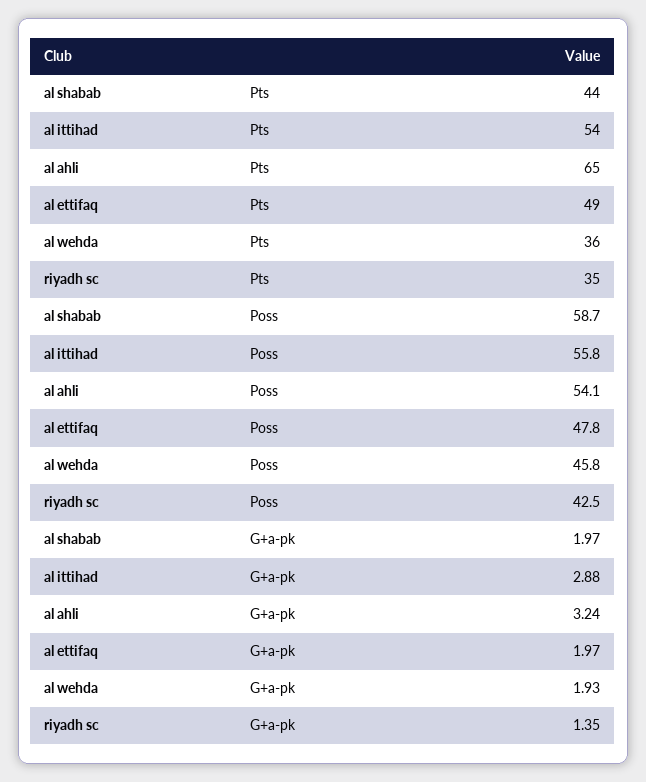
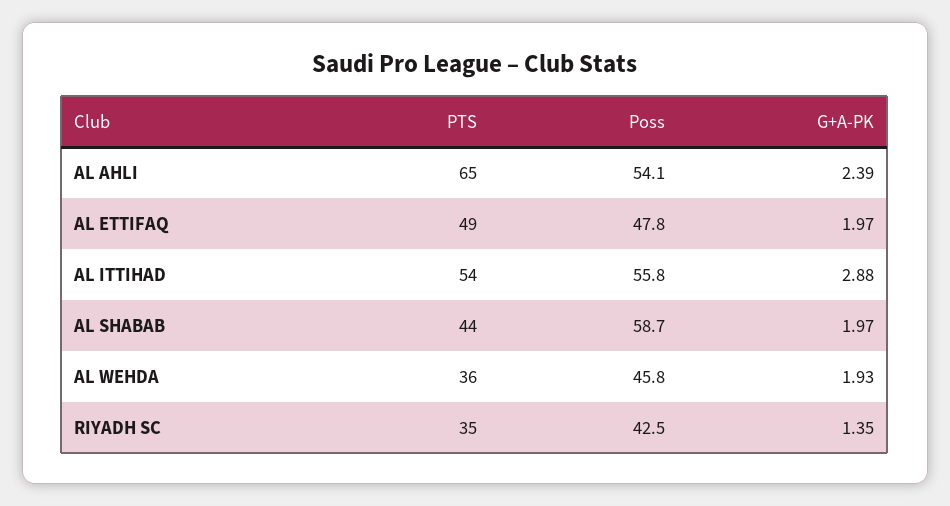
al ahli, G+a-pk: 3.24 -> 2.39

